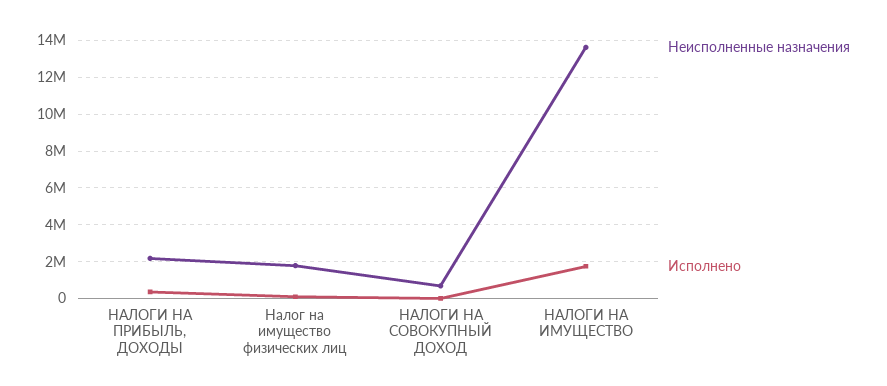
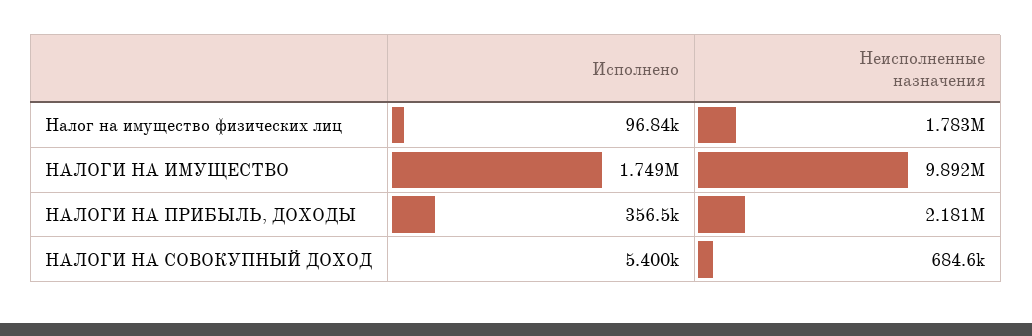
Неисполненные назначения, НАЛОГИ НА ИМУЩЕСТВО: 13500000 -> 9892000

